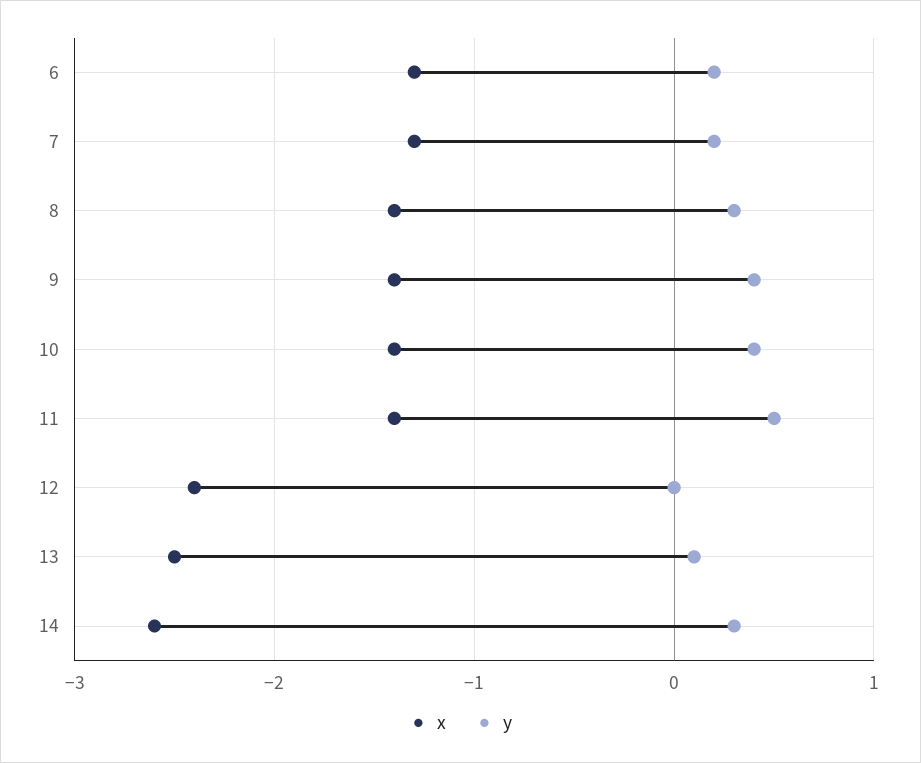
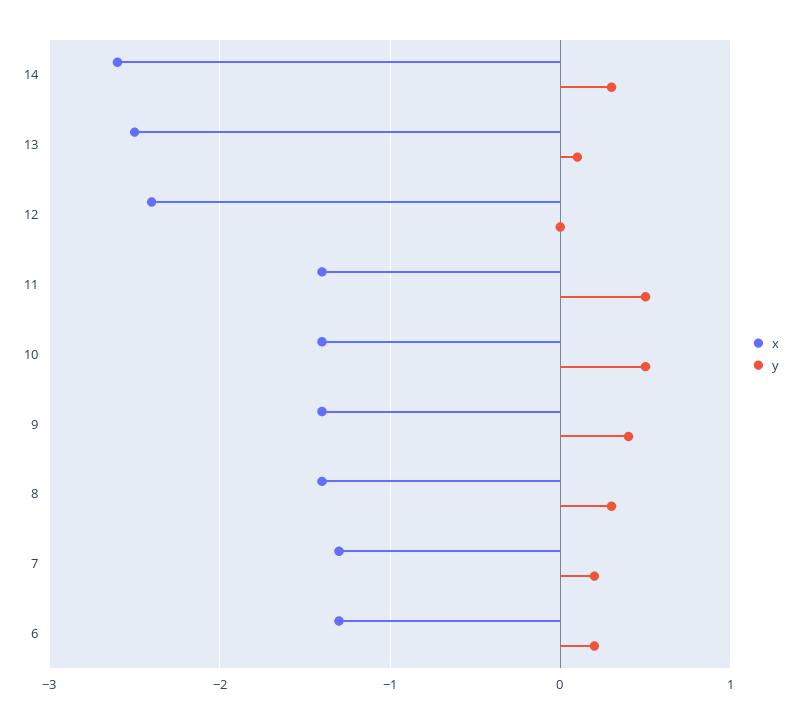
y, 10: 0.4 -> 0.5

